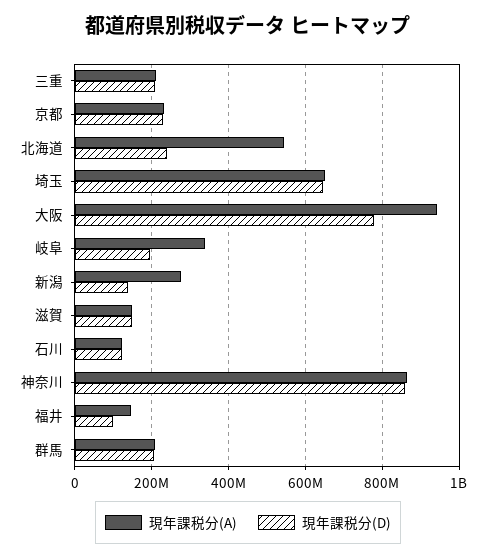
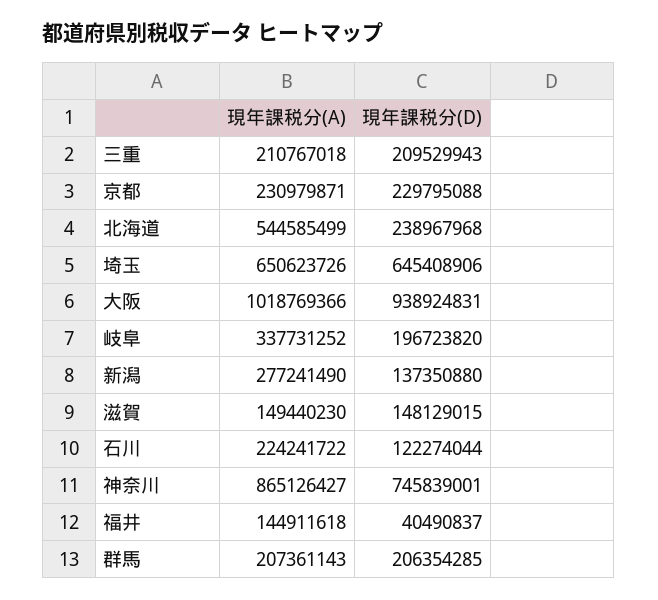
現年課税分(A), 大阪: 940000000 -> 1018769366
現年課税分(D), 大阪: 780000000 -> 938924831
現年課税分(A), 石川: 120000000 -> 224241722
現年課税分(D), 神奈川: 860000000 -> 745839001
現年課税分(D), 福井: 100000000 -> 40490837

